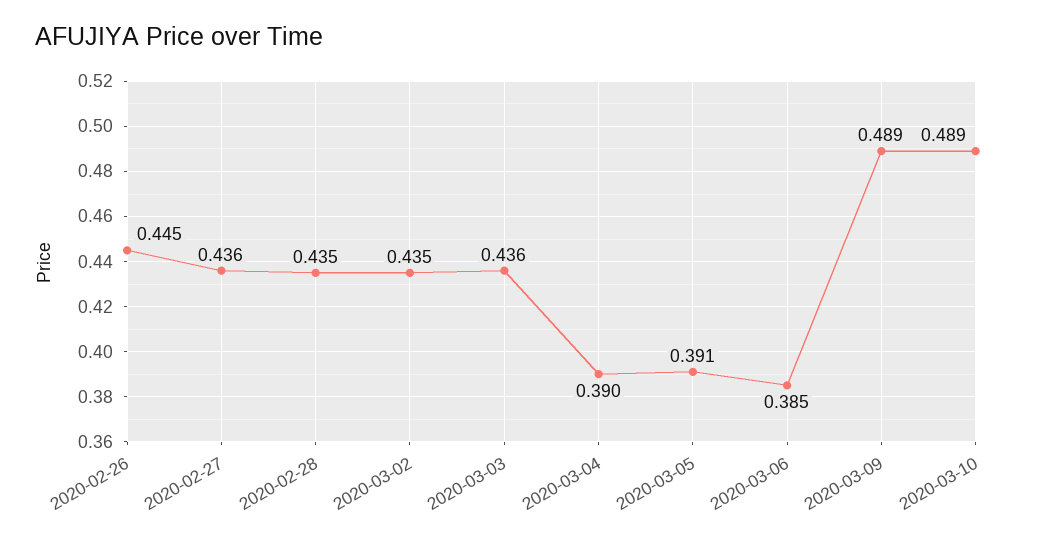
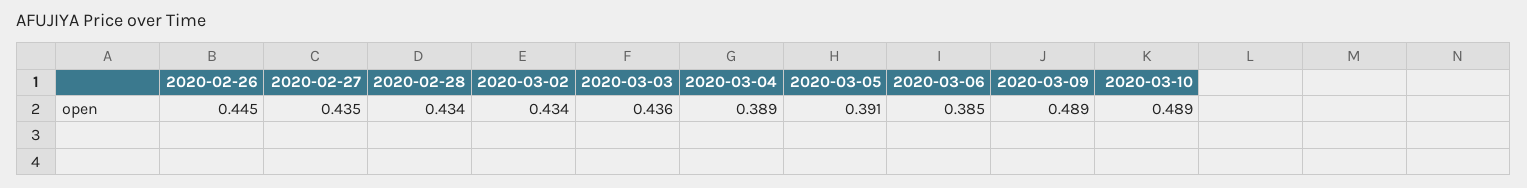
2020-02-27: 0.436 -> 0.435
2020-02-28: 0.435 -> 0.434
2020-03-02: 0.435 -> 0.434
2020-03-04: 0.39 -> 0.389

